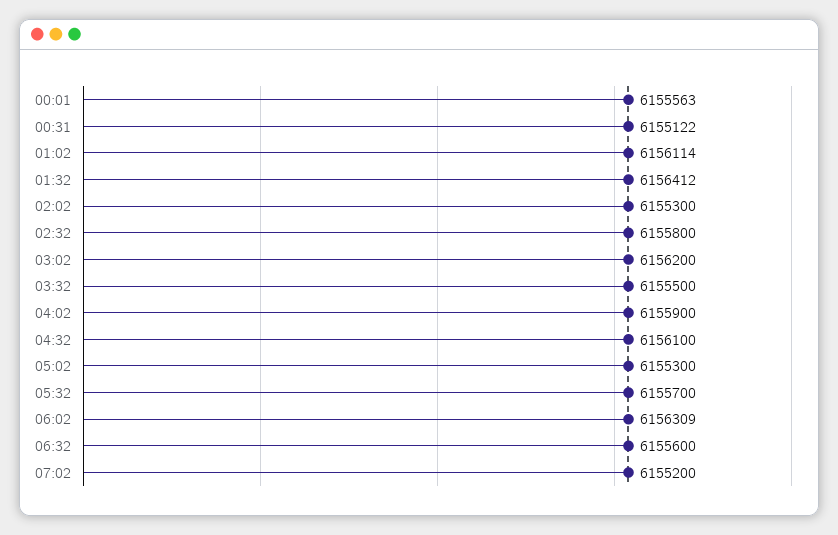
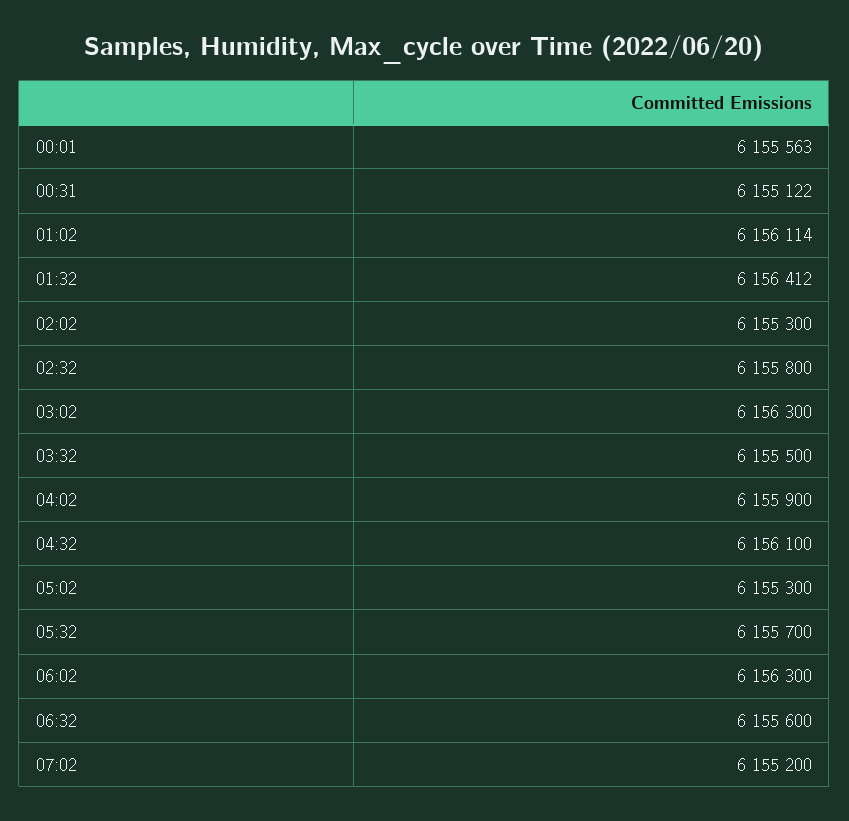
03:02: 6156200 -> 6156300
06:02: 6156309 -> 6156300

